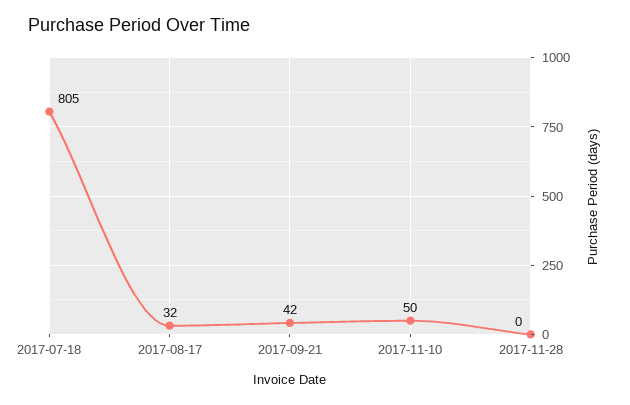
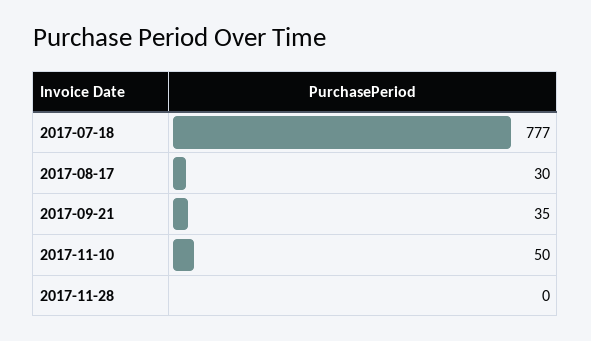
2017-07-18: 805 -> 777
2017-08-17: 32 -> 30
2017-09-21: 42 -> 35

